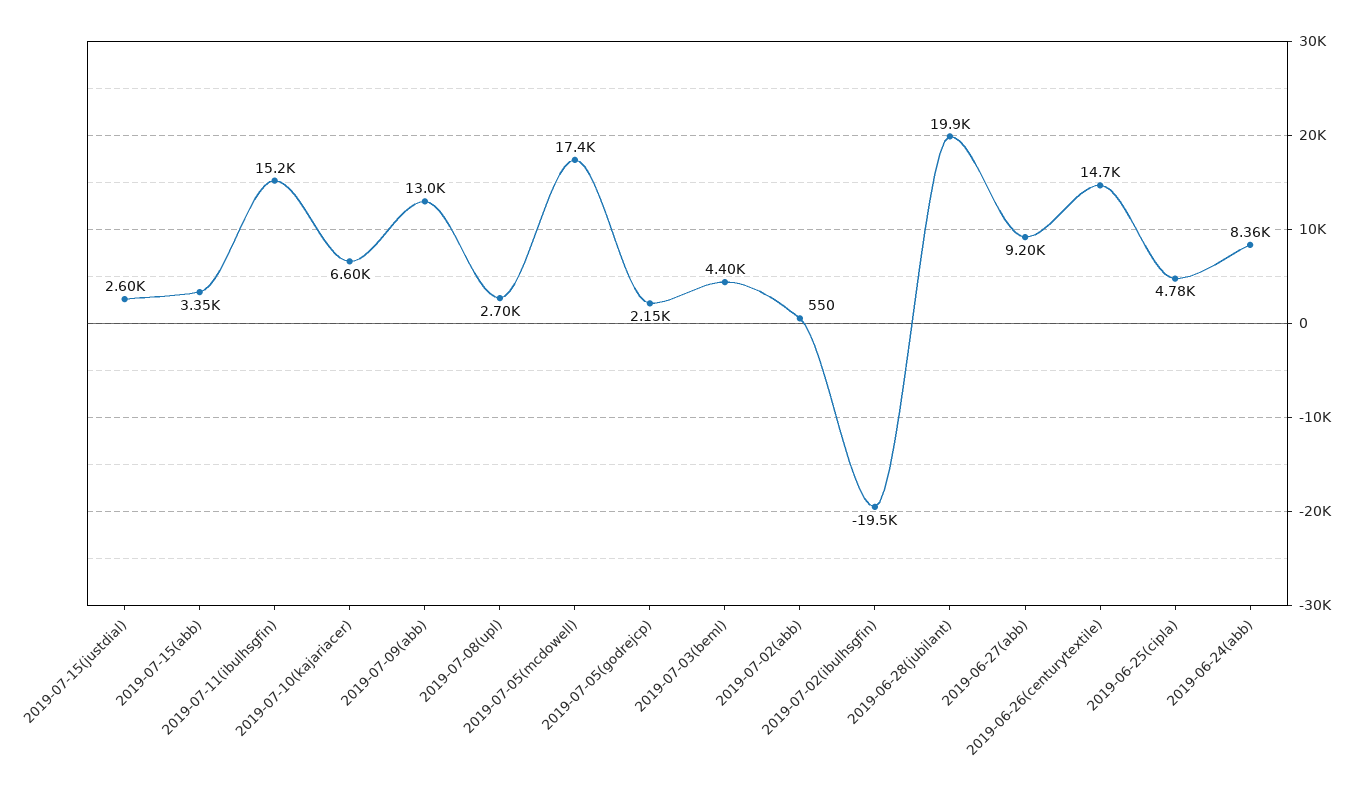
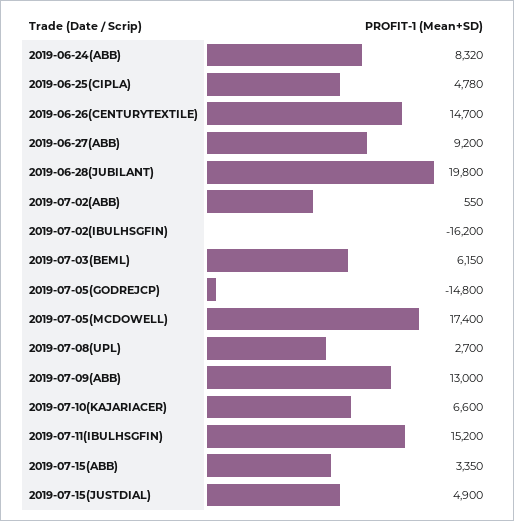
2019-07-15(justdial): 2600 -> 4900
2019-07-05(godrejcp): 2150 -> -14800
2019-07-03(beml): 4400 -> 6150
2019-07-02(ibulhsgfin): -19500 -> -16200
2019-06-28(jubilant): 19900 -> 19800
2019-06-24(abb): 8360 -> 8320

